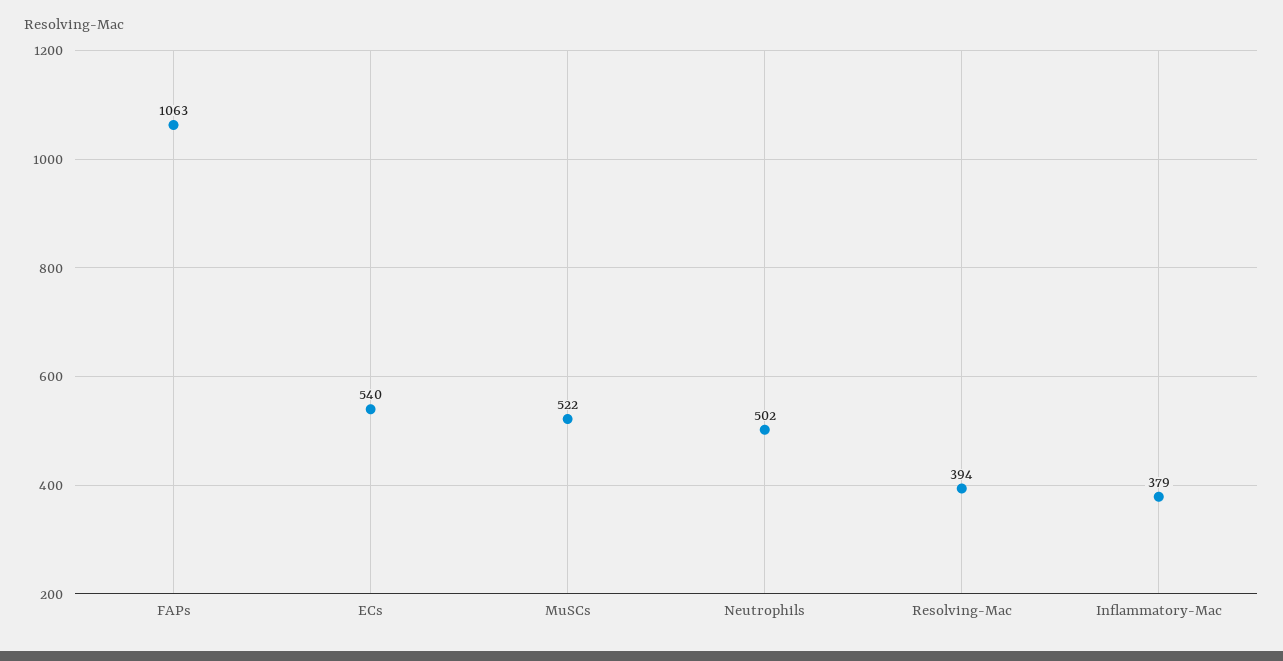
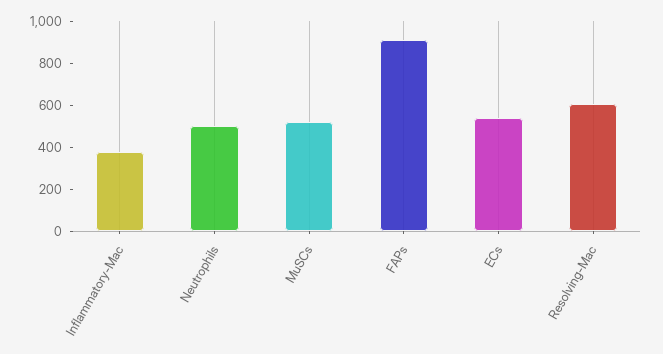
FAPs: 1063 -> 900
Resolving-Mac: 394 -> 600

